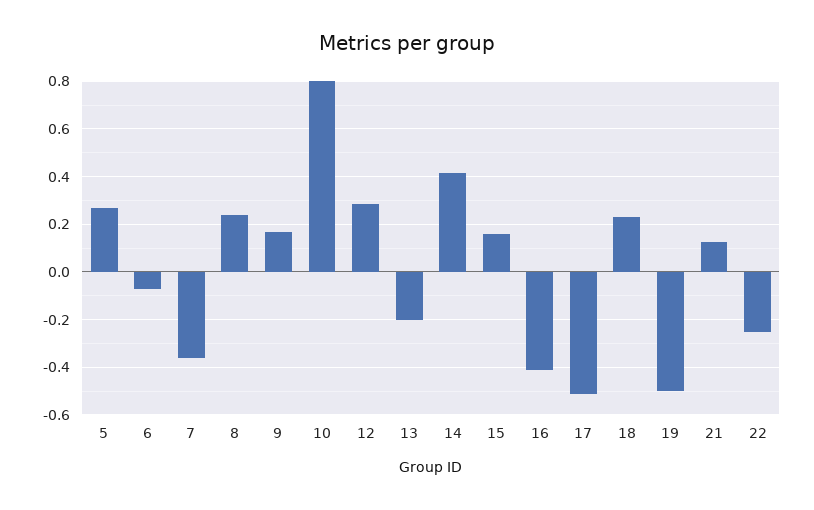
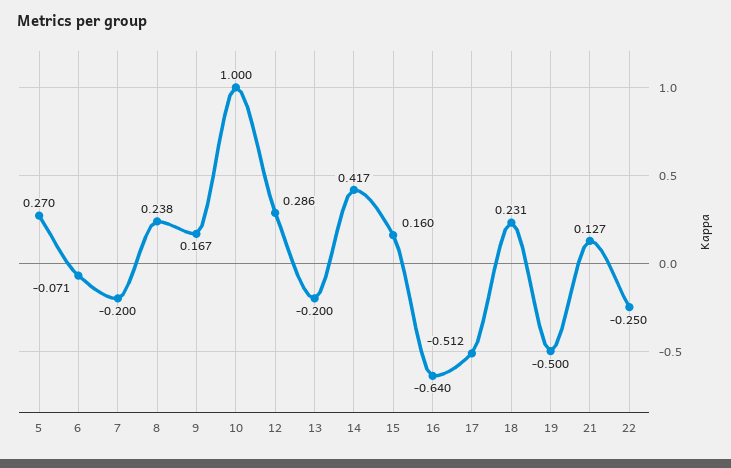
7: -0.35 -> -0.2
10: 0.8 -> 1
16: -0.4 -> -0.64

